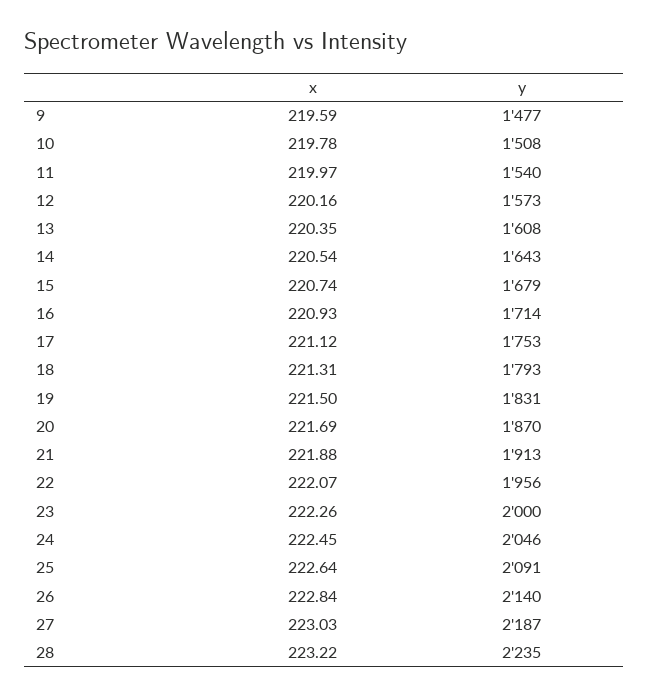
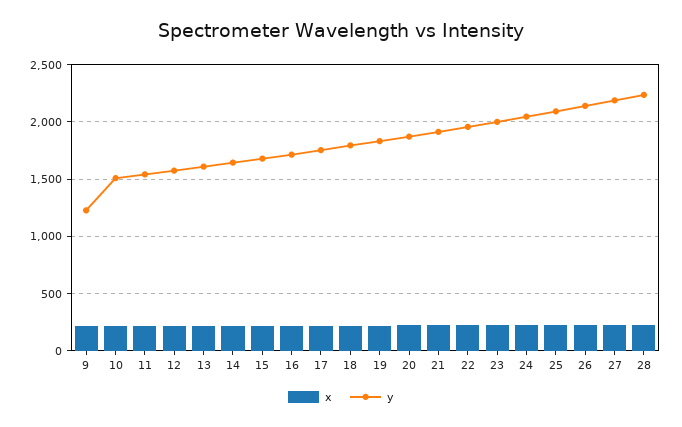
y, 9: 1477 -> 1200

